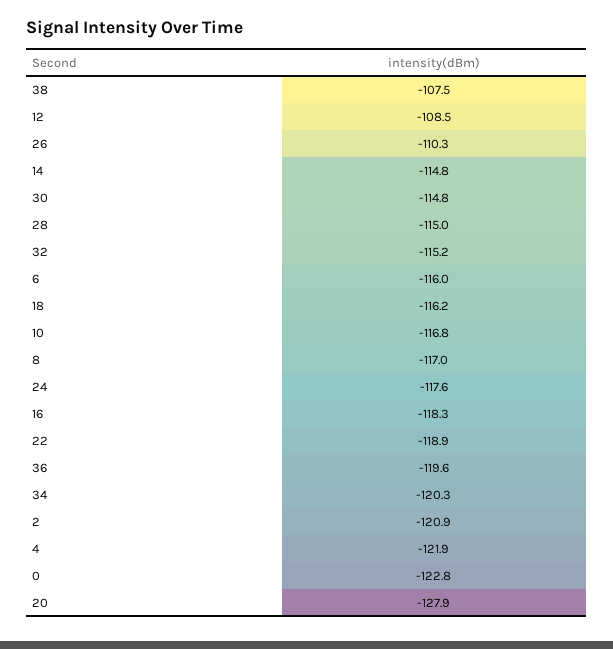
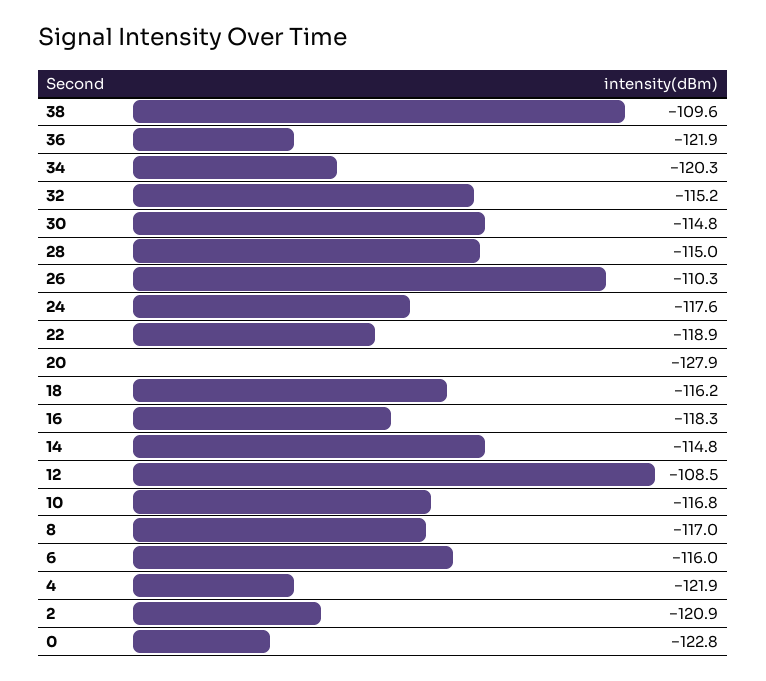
38: -107.5 -> -109.6
36: -119.6 -> -121.9

